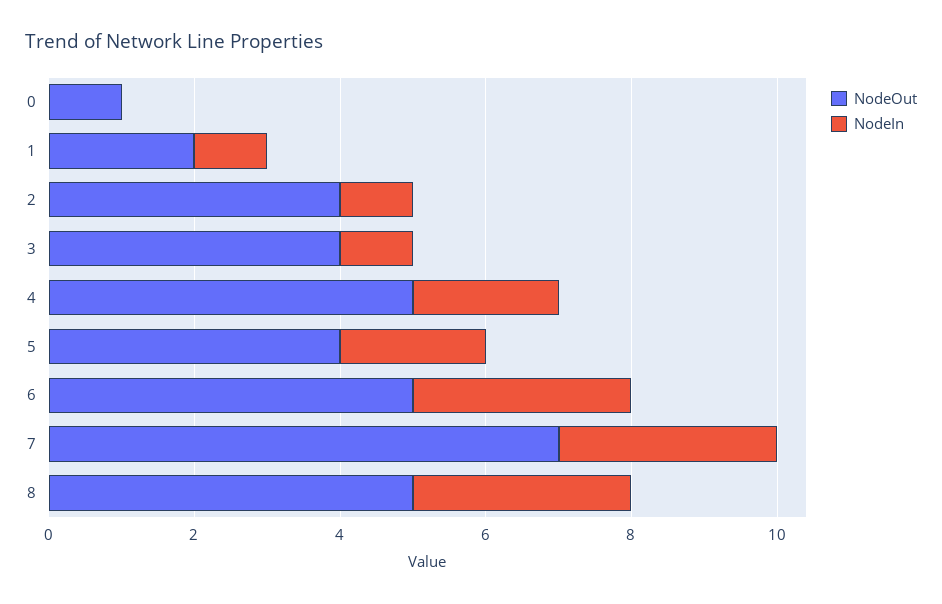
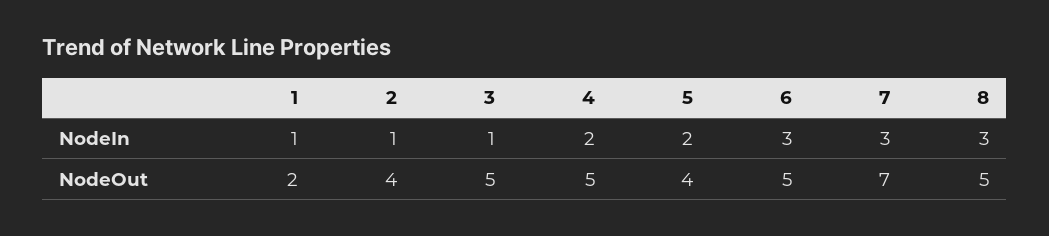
NodeOut, 0: 1 -> none
NodeIn, 0: 0 -> none
NodeOut, 3: 4 -> 5

